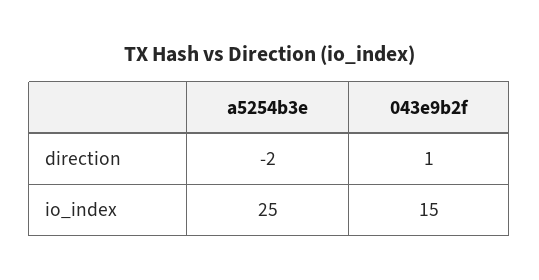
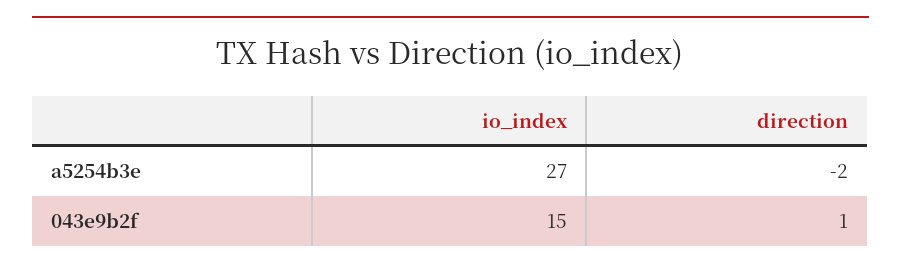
a5254b3e, io_index: 25 -> 27

